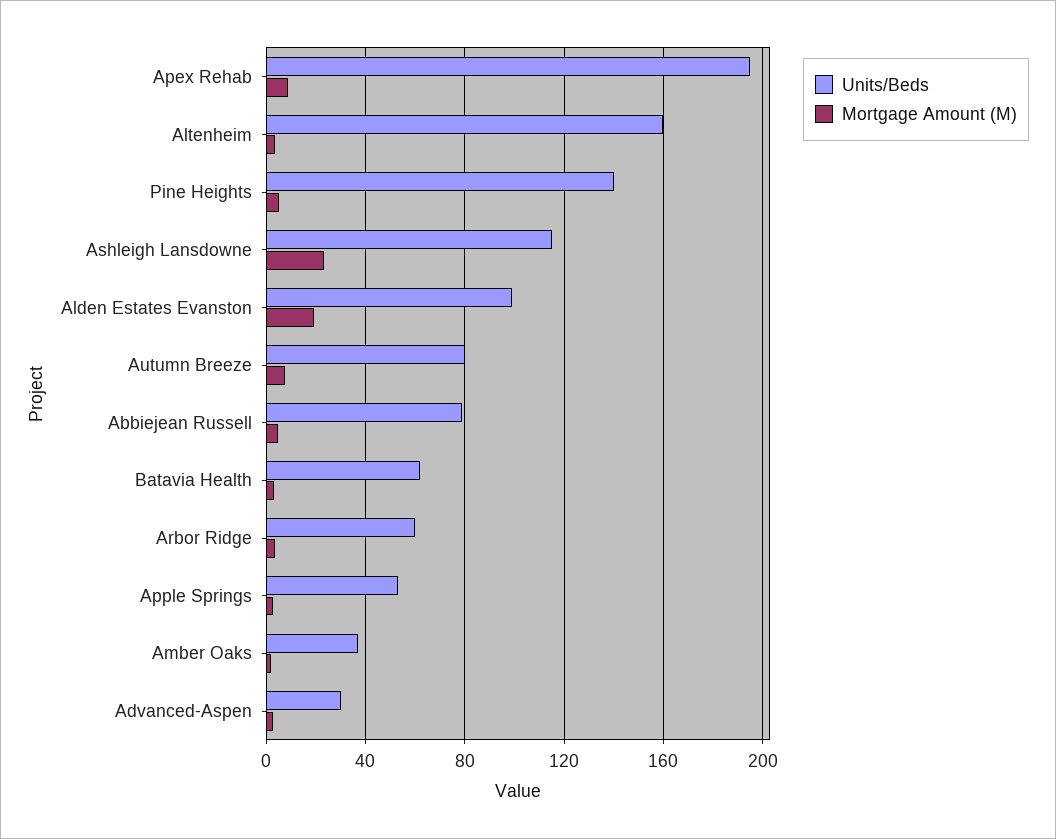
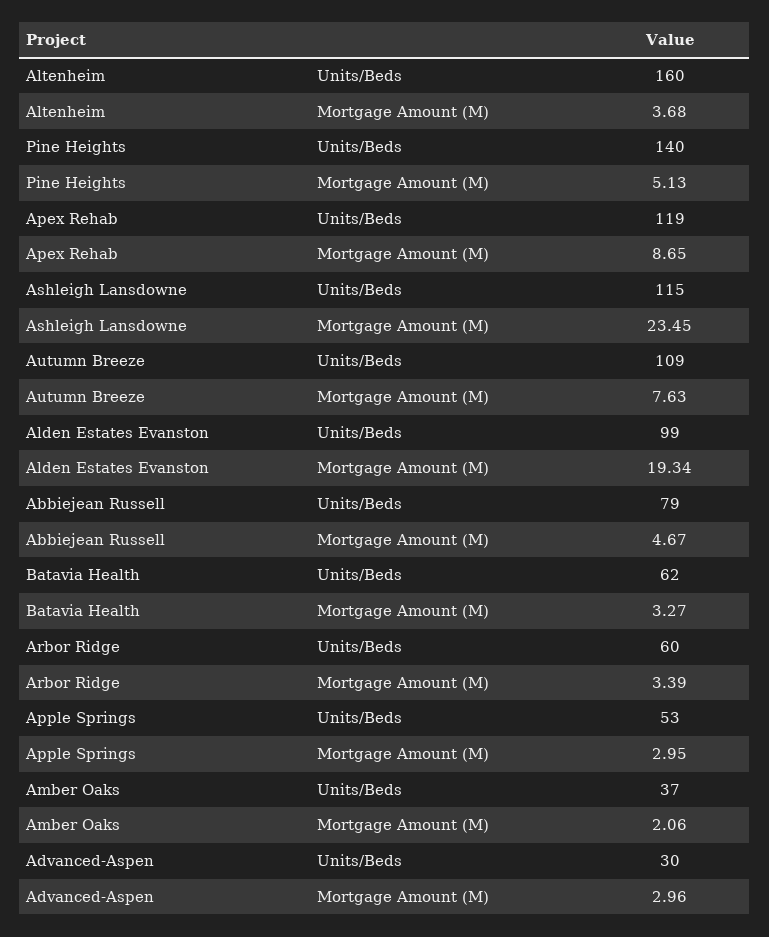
Units/Beds, Apex Rehab: 195 -> 119
Units/Beds, Autumn Breeze: 80 -> 109

